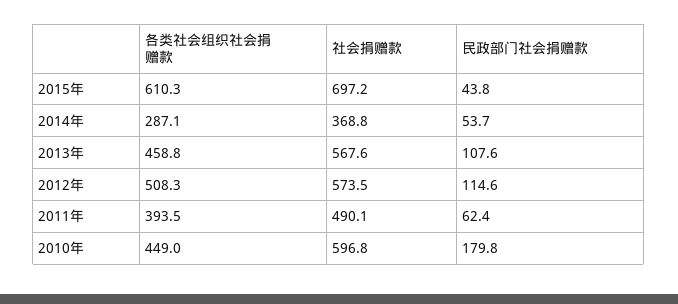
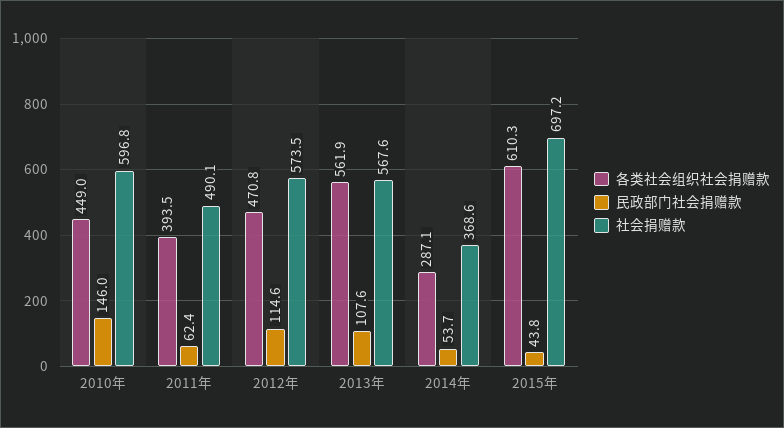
社会捐赠款, 2014年: 368.8 -> 368.6
各类社会组织社会捐赠款, 2013年: 458.8 -> 561.9
各类社会组织社会捐赠款, 2012年: 508.3 -> 470.8
民政部门社会捐赠款, 2010年: 179.8 -> 146

